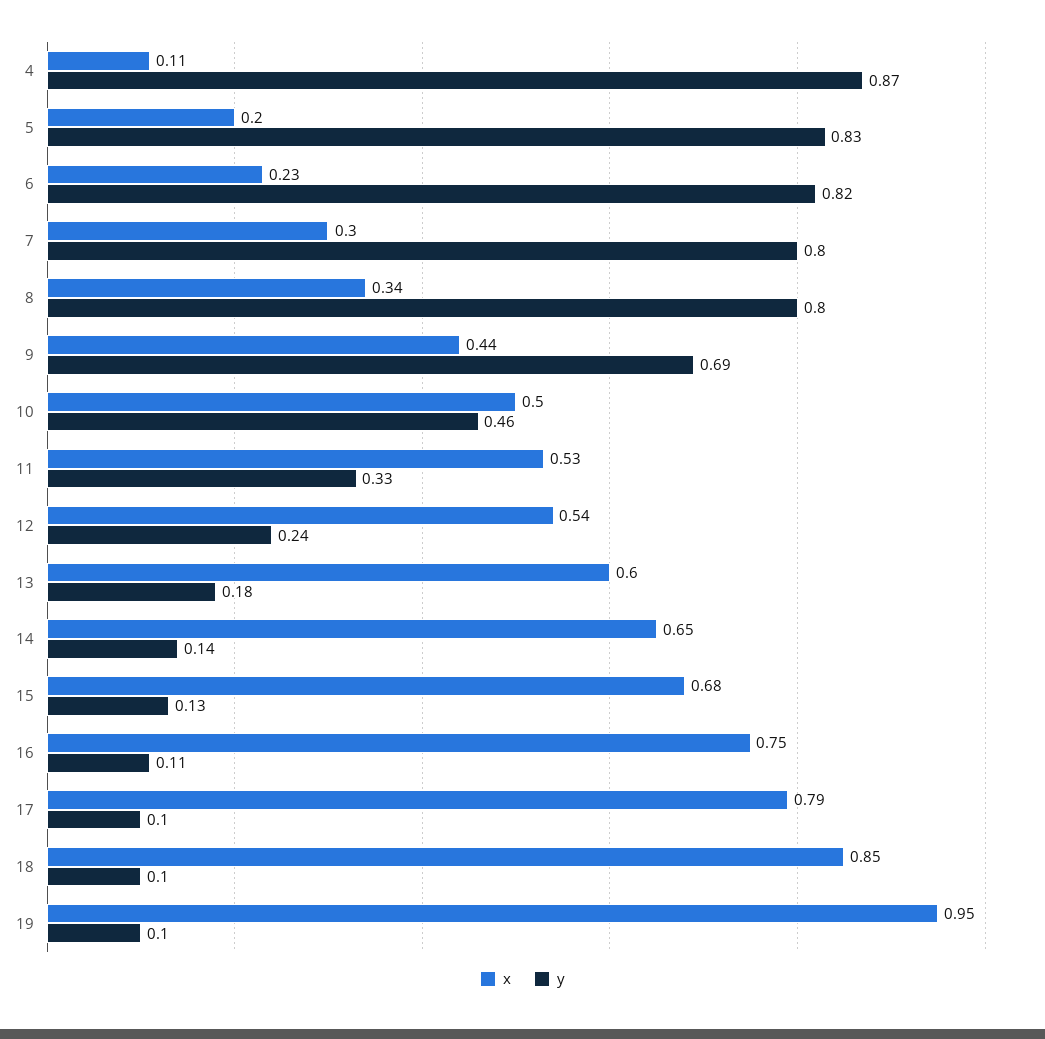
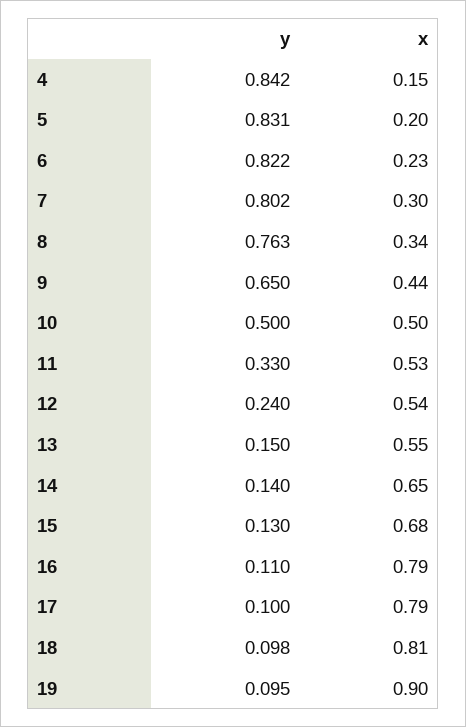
x, 4: 0.11 -> 0.15
y, 4: 0.87 -> 0.842
y, 8: 0.8 -> 0.763
y, 9: 0.69 -> 0.65
y, 10: 0.46 -> 0.5
x, 13: 0.6 -> 0.55
y, 13: 0.18 -> 0.15
x, 16: 0.75 -> 0.79
x, 18: 0.85 -> 0.81
x, 19: 0.95 -> 0.9

